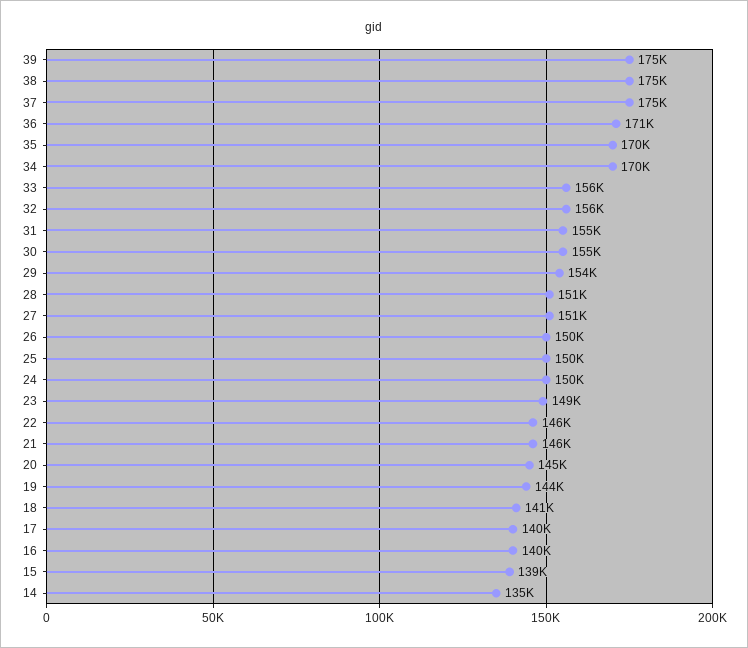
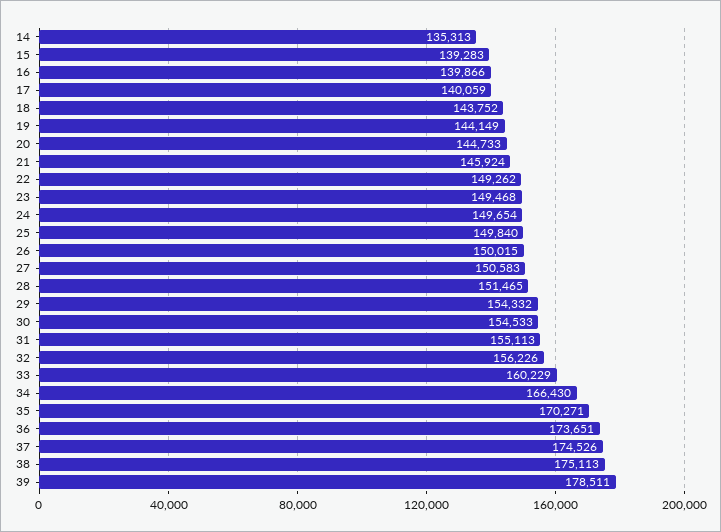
39: 175000 -> 178511
36: 171000 -> 173651
34: 170000 -> 166430
33: 156000 -> 160229
22: 146000 -> 149262
18: 141000 -> 143752

